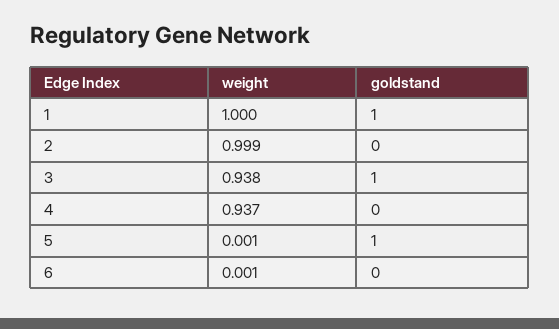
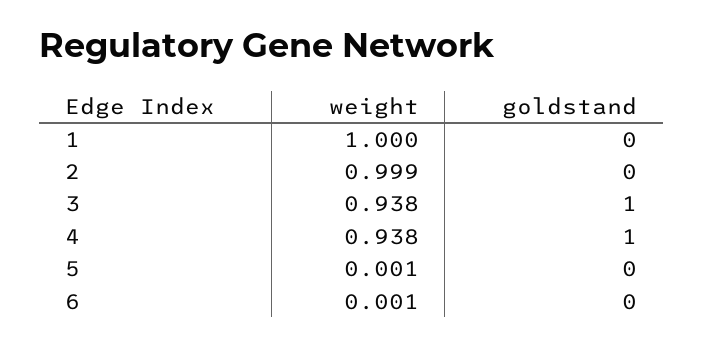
goldstand, 1: 1 -> 0
weight, 4: 0.937 -> 0.938
goldstand, 4: 0 -> 1
goldstand, 5: 1 -> 0

